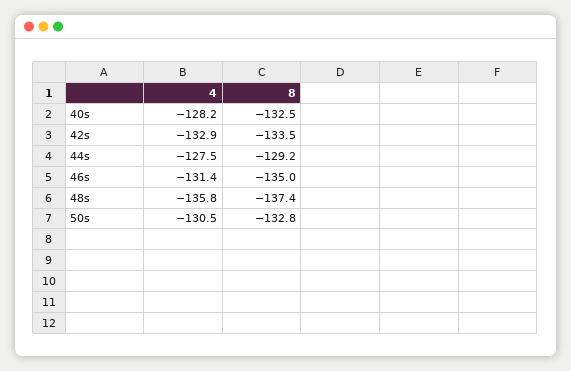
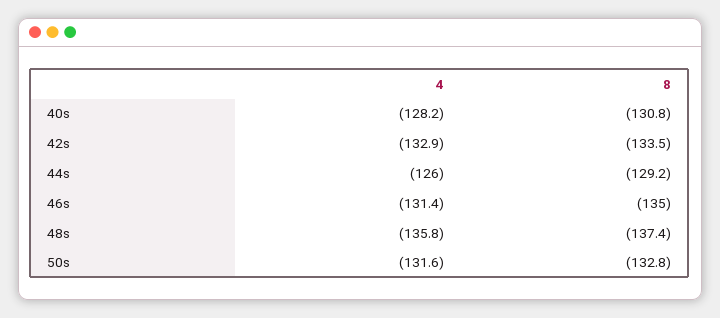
8, 40s: -132.5 -> -130.8
4, 44s: -127.5 -> -126
4, 50s: -130.5 -> -131.6

